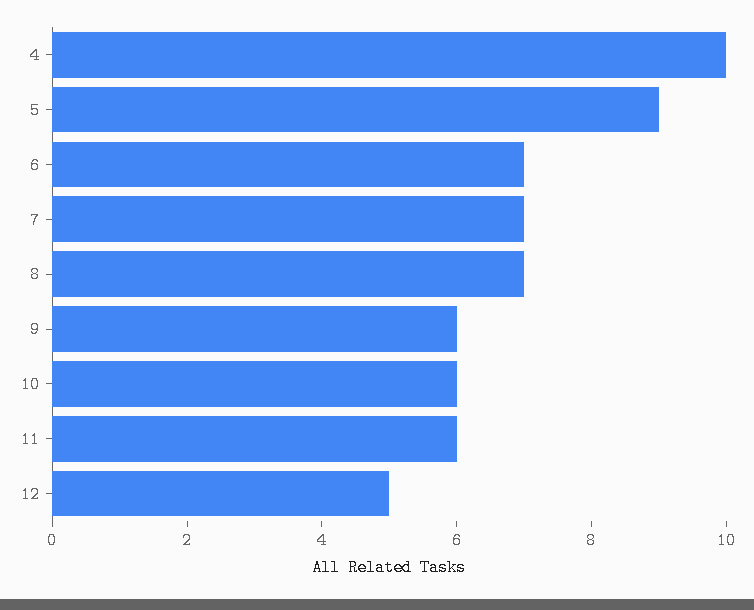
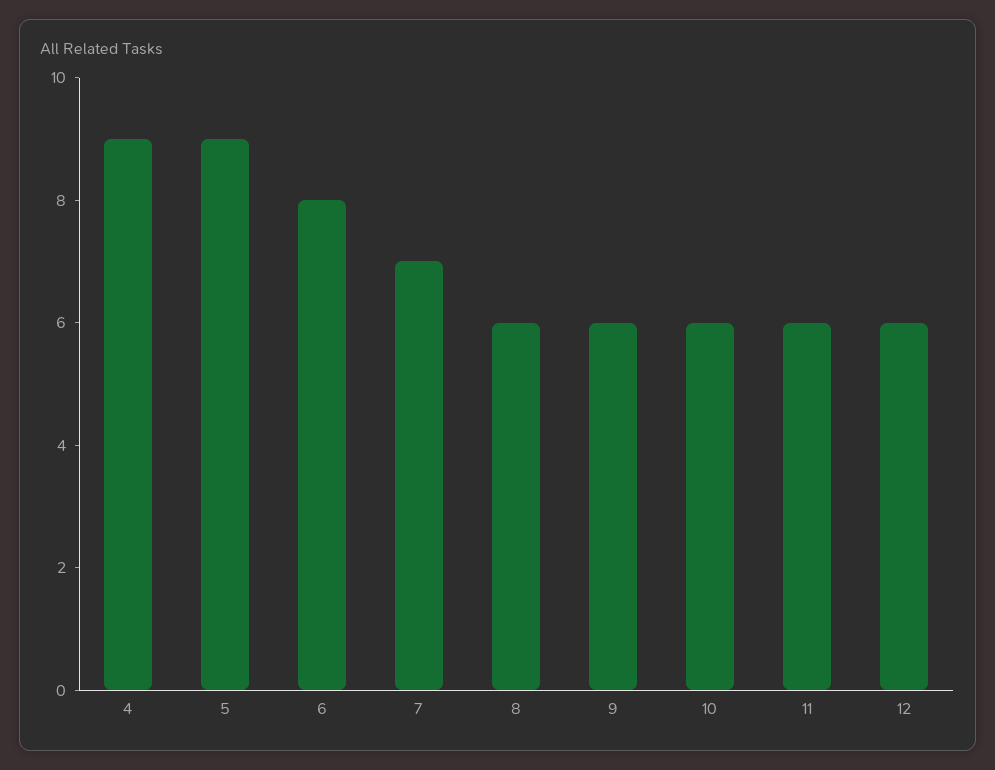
4: 10 -> 9
6: 7 -> 8
8: 7 -> 6
12: 5 -> 6

